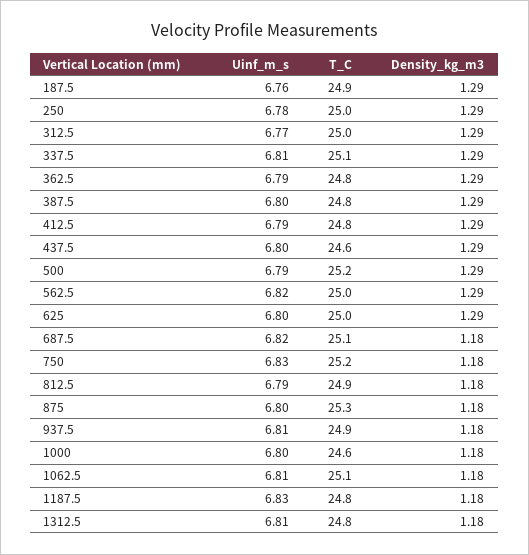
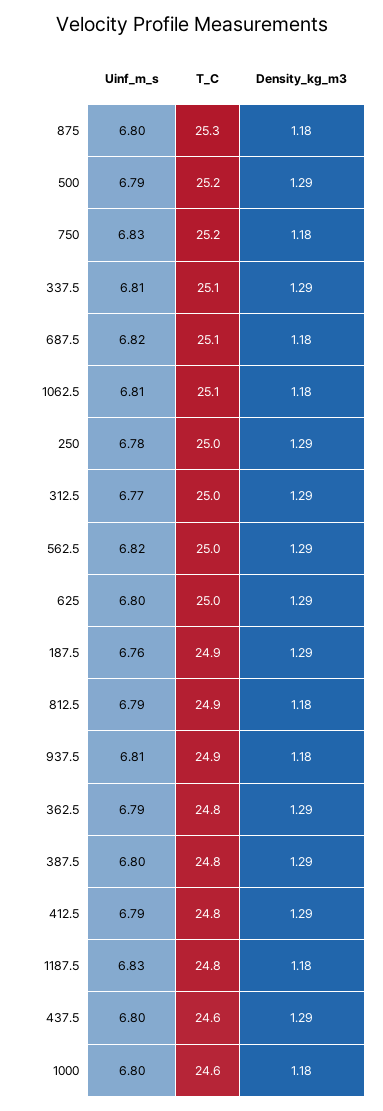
Uinf_m_s, 1312.5: 6.81 -> none
T_C, 1312.5: 24.8 -> none
Density_kg_m3, 1312.5: 1.18 -> none

